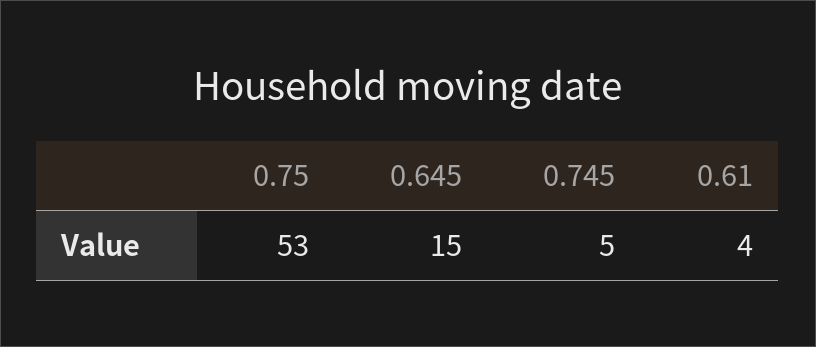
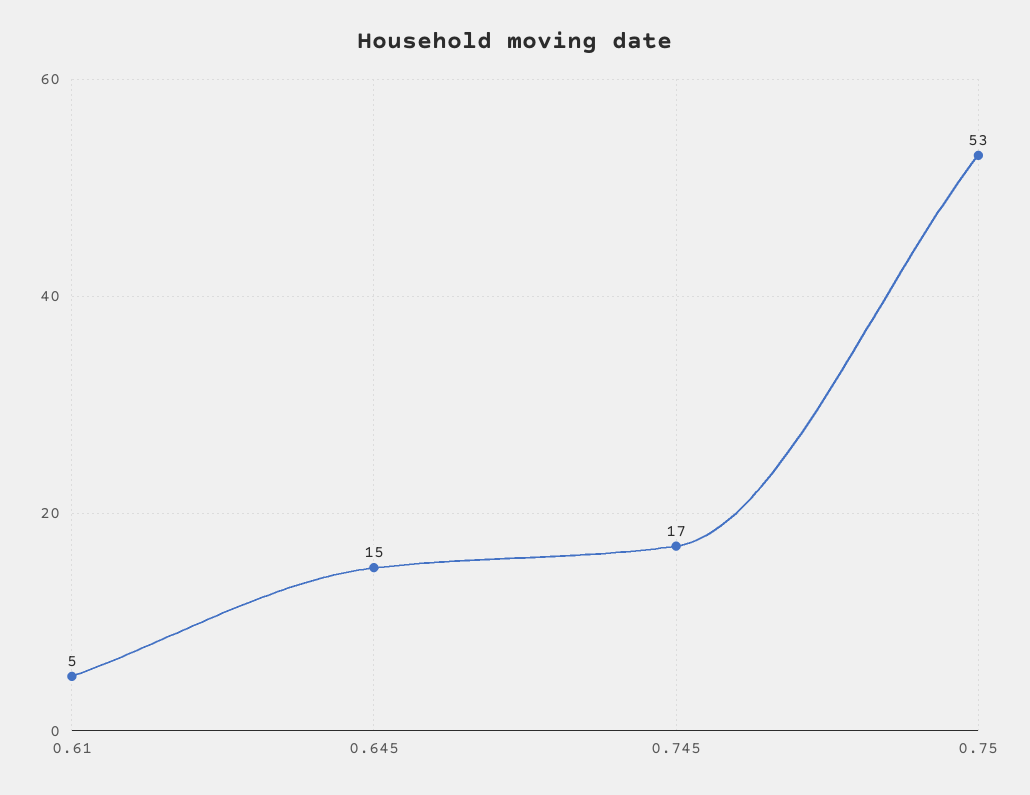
0.745: 5 -> 17
0.61: 4 -> 5

